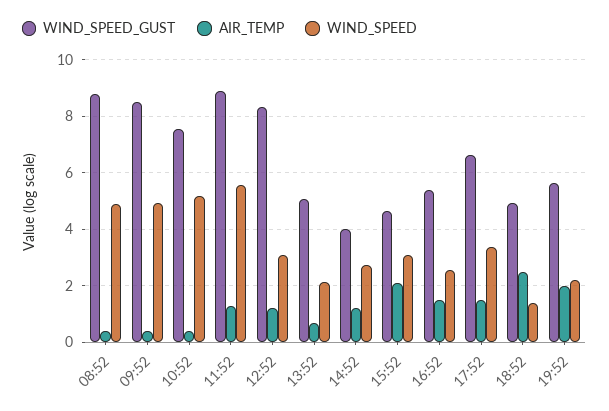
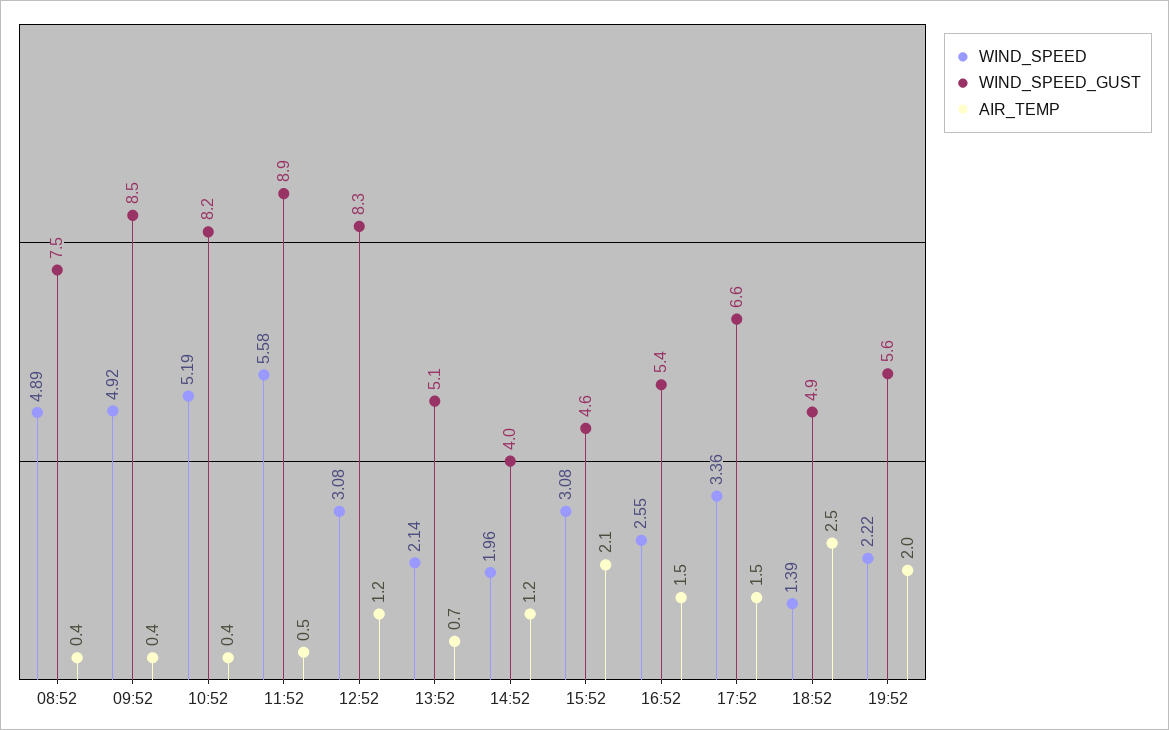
WIND_SPEED_GUST, 08:52: 8.75 -> 7.5
WIND_SPEED_GUST, 10:52: 7.5 -> 8.2
AIR_TEMP, 11:52: 1.25 -> 0.5
WIND_SPEED, 14:52: 2.75 -> 1.96

